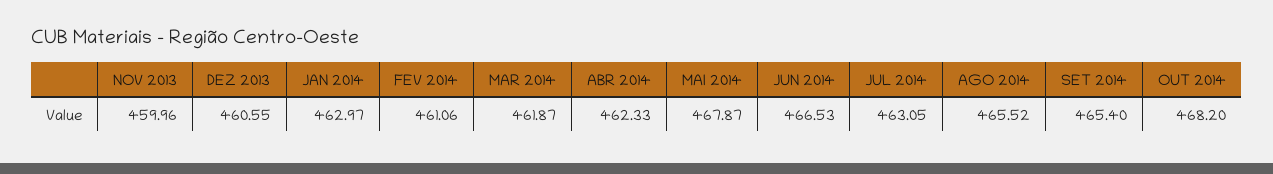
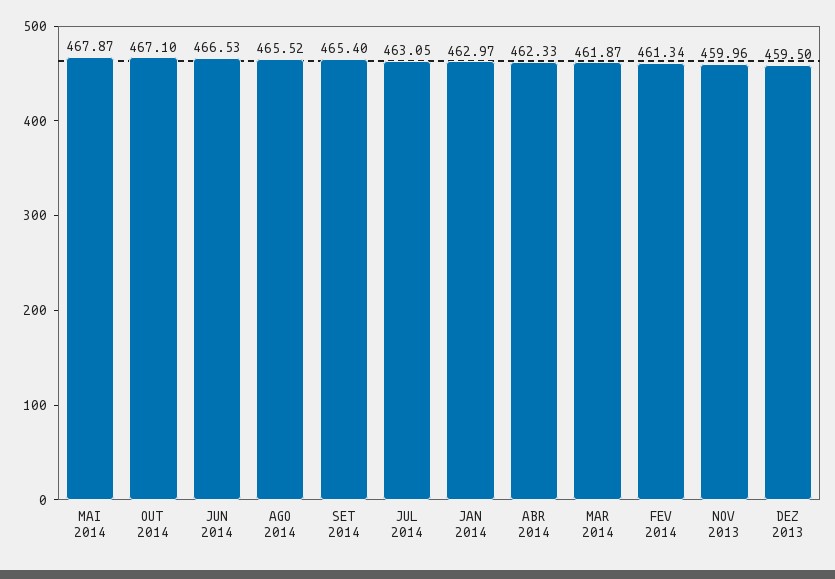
DEZ 2013: 460.55 -> 459.5
FEV 2014: 461.06 -> 461.34
OUT 2014: 468.2 -> 467.1

